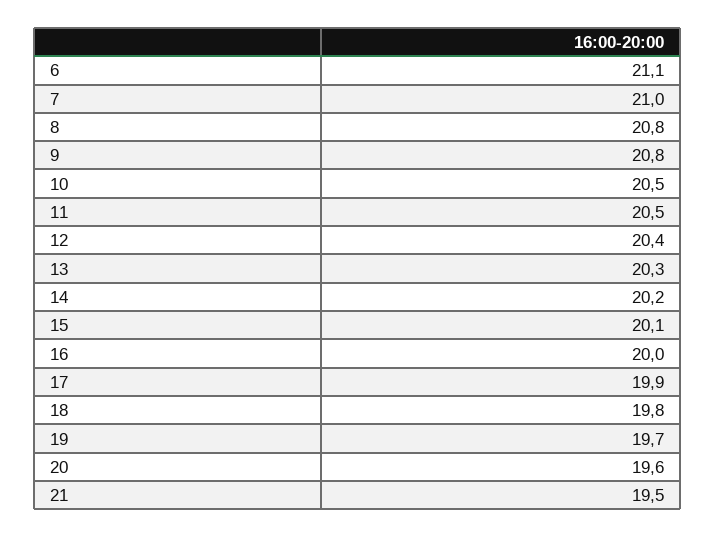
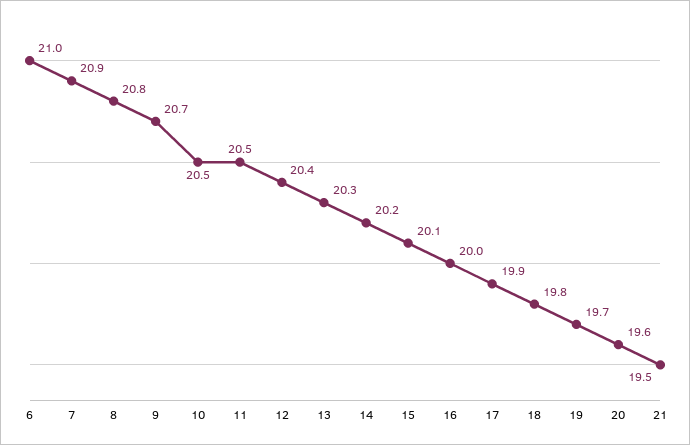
6: 21.1 -> 21
7: 21 -> 20.9
9: 20.8 -> 20.7

